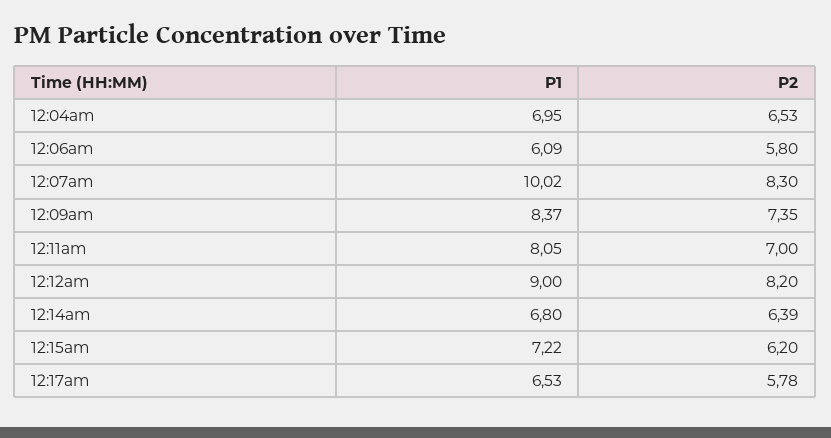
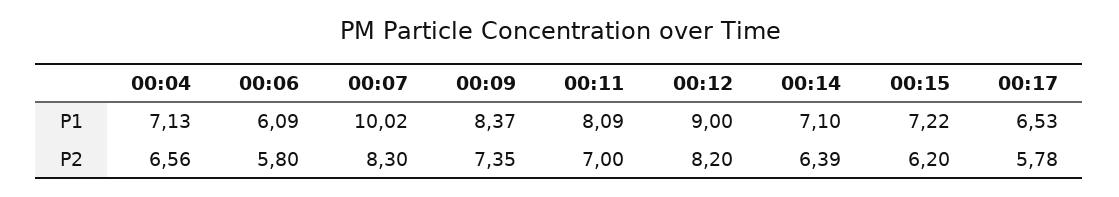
P1, 12:04am: 6.95 -> 7.13
P2, 12:04am: 6.53 -> 6.56
P1, 12:11am: 8.05 -> 8.09
P1, 12:14am: 6.8 -> 7.1

